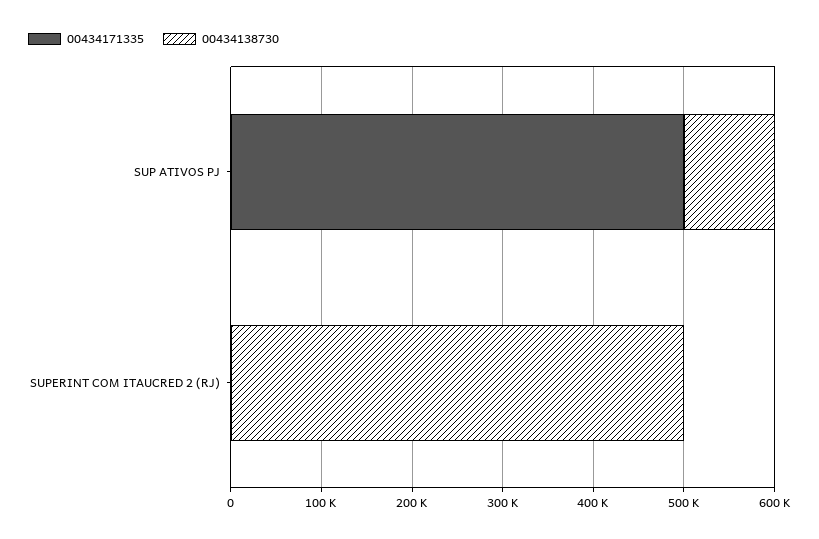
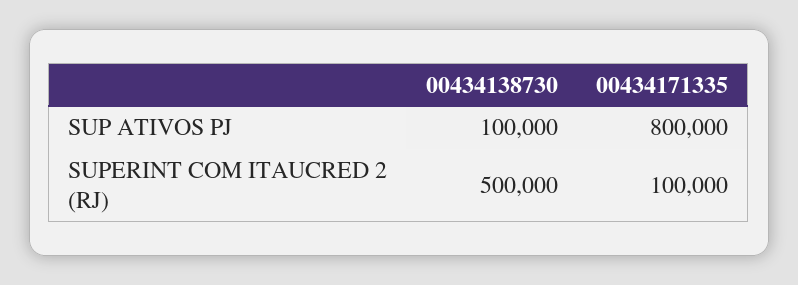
00434171335, SUP ATIVOS PJ: 500000 -> 800000
00434171335, SUPERINT COM ITAUCRED 2 (RJ): 0 -> 100000

